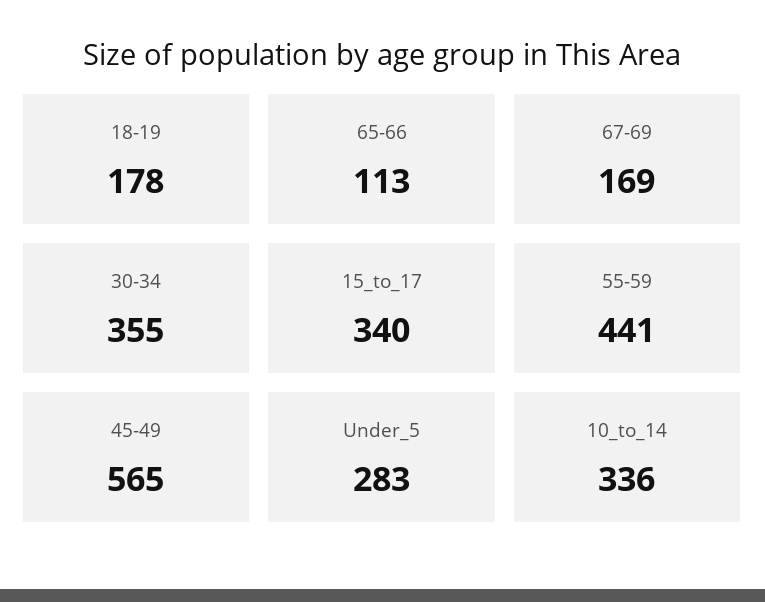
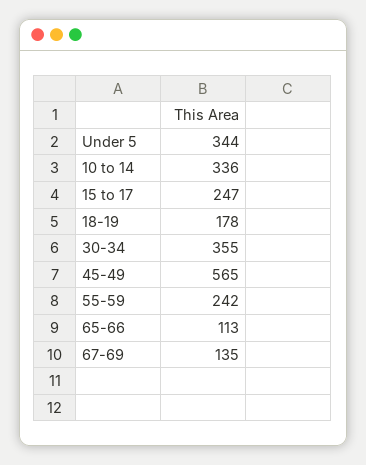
67-69: 169 -> 135
15_to_17: 340 -> 247
55-59: 441 -> 242
Under_5: 283 -> 344

